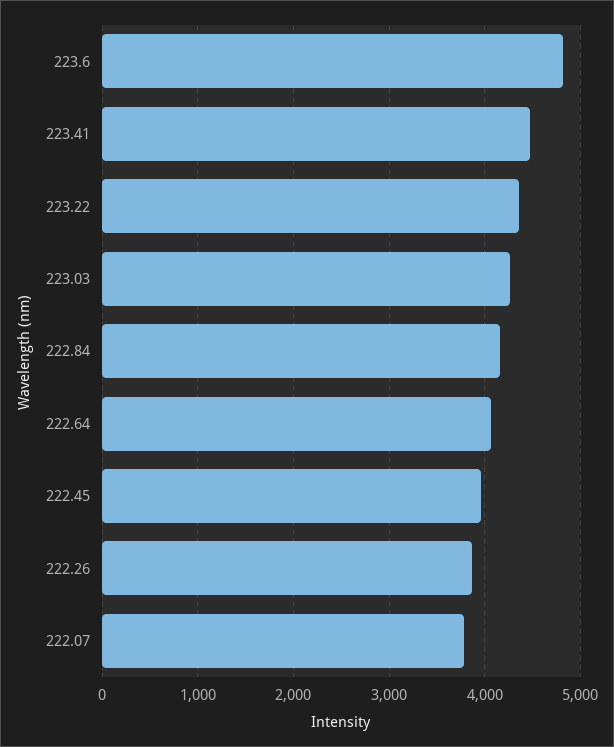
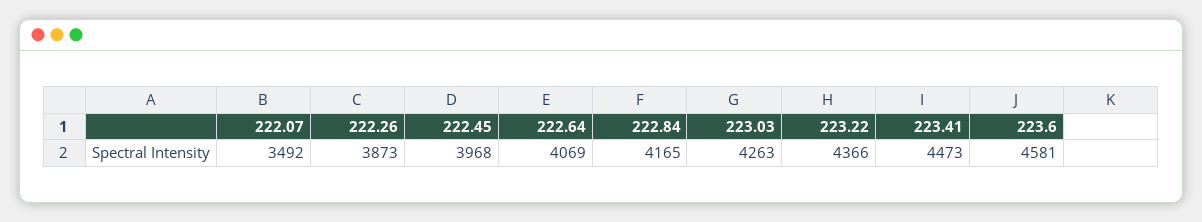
223.6: 4800 -> 4581
222.07: 3800 -> 3492

